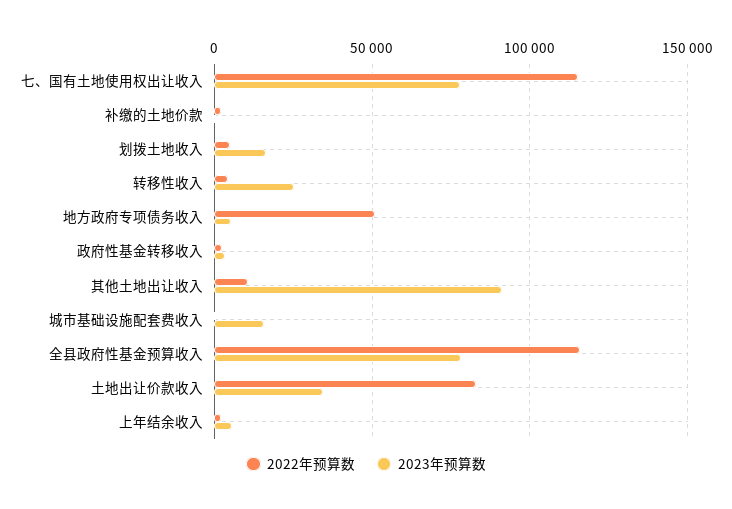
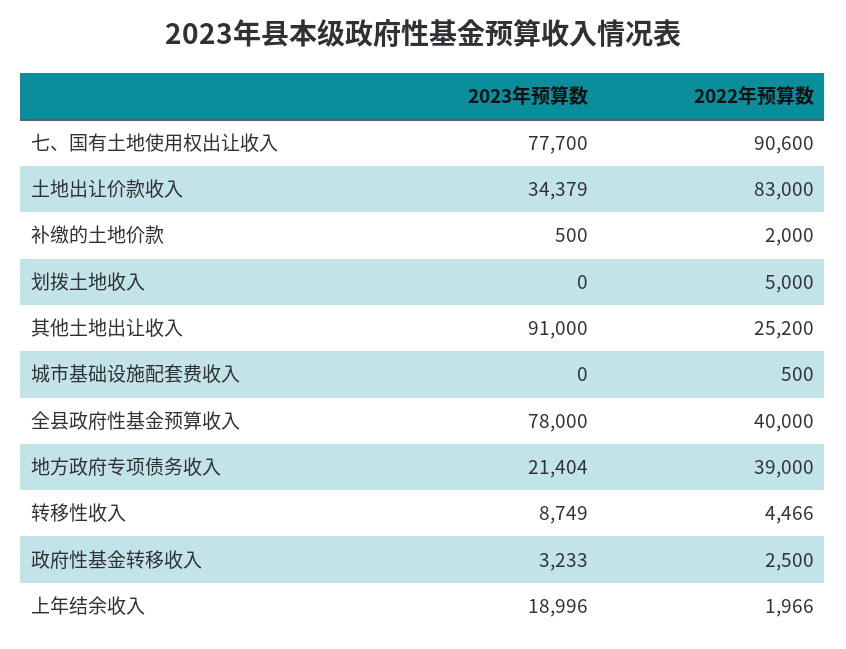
2022年预算数, 七、国有土地使用权出让收入: 115000 -> 90600
2023年预算数, 划拨土地收入: 15000 -> 0
2023年预算数, 转移性收入: 25000 -> 8749
2022年预算数, 地方政府专项债务收入: 50000 -> 39000
2023年预算数, 地方政府专项债务收入: 5000 -> 21404
2022年预算数, 其他土地出让收入: 10000 -> 25200
2023年预算数, 城市基础设施配套费收入: 15000 -> 0
2022年预算数, 全县政府性基金预算收入: 115000 -> 40000
2023年预算数, 上年结余收入: 5000 -> 18996

